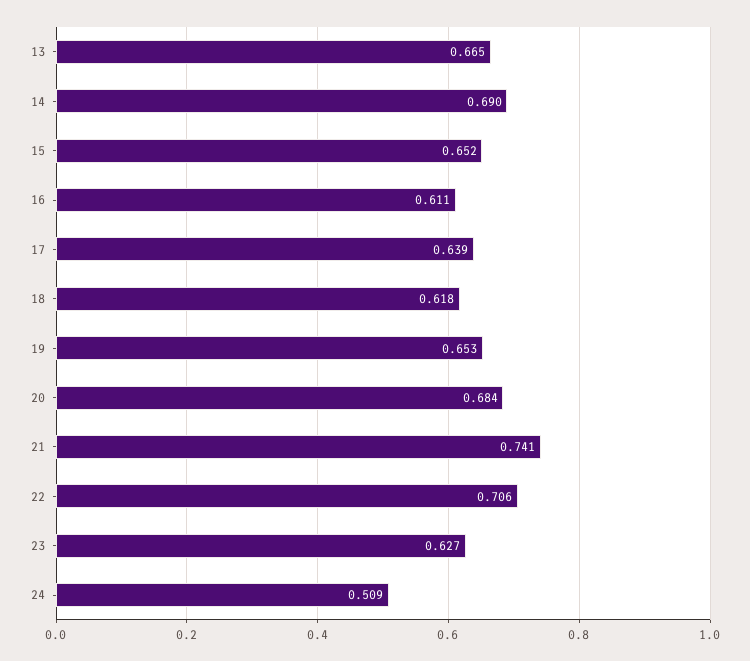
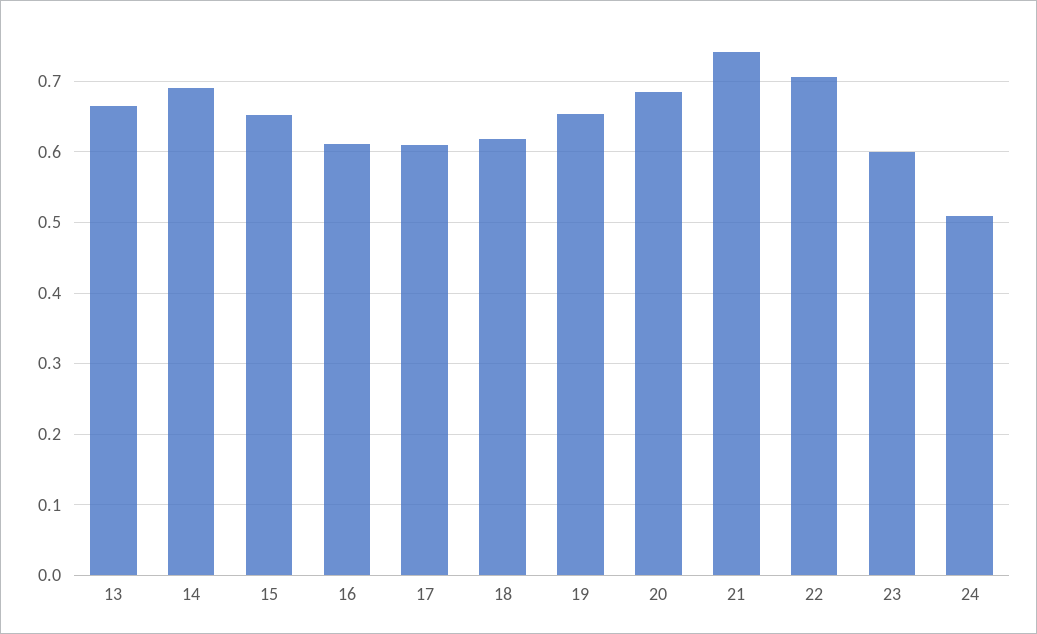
17: 0.639 -> 0.61
23: 0.627 -> 0.6

